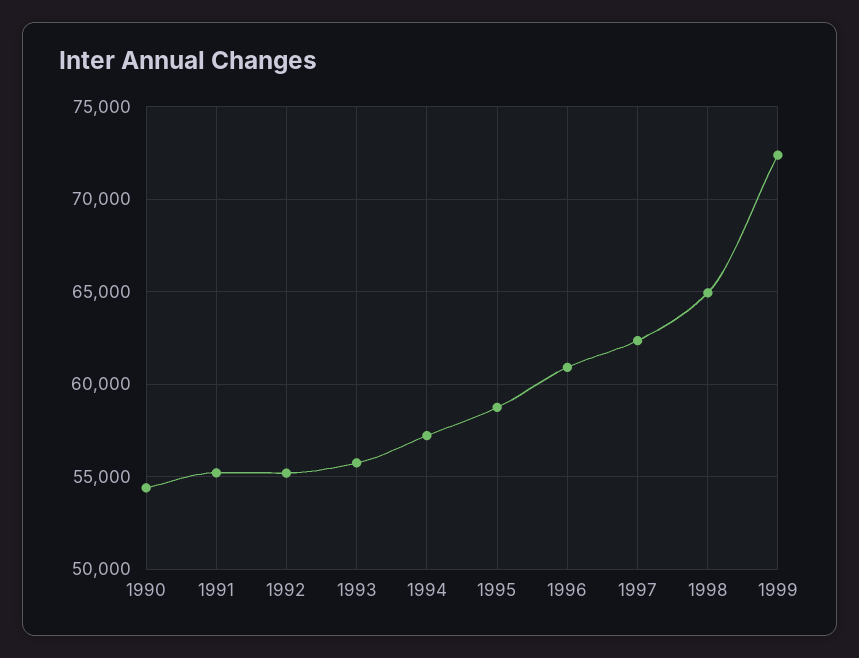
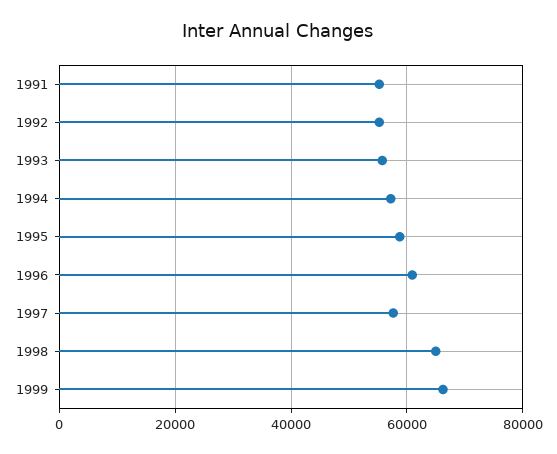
1990: 54500 -> none
1997: 62500 -> 58000
1999: 72500 -> 66000

